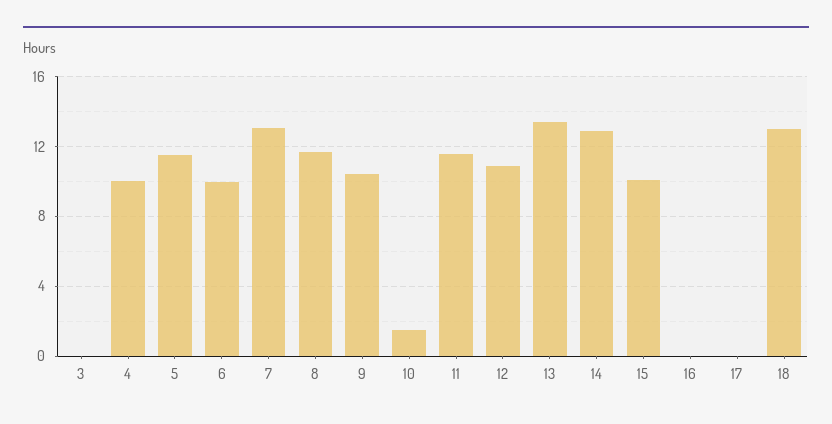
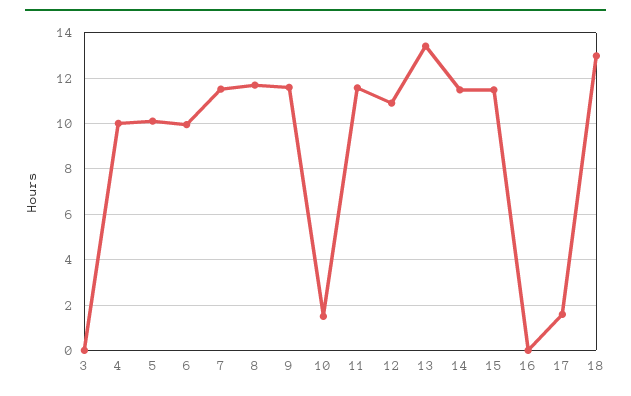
5: 11.5 -> 10
7: 13 -> 11.5
9: 10.5 -> 11.5
14: 13 -> 11.5
15: 10 -> 11.5
17: 0 -> 1.5

